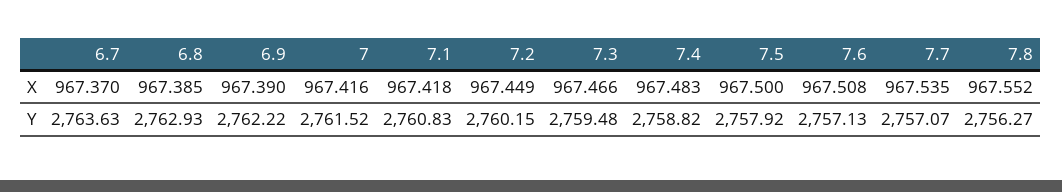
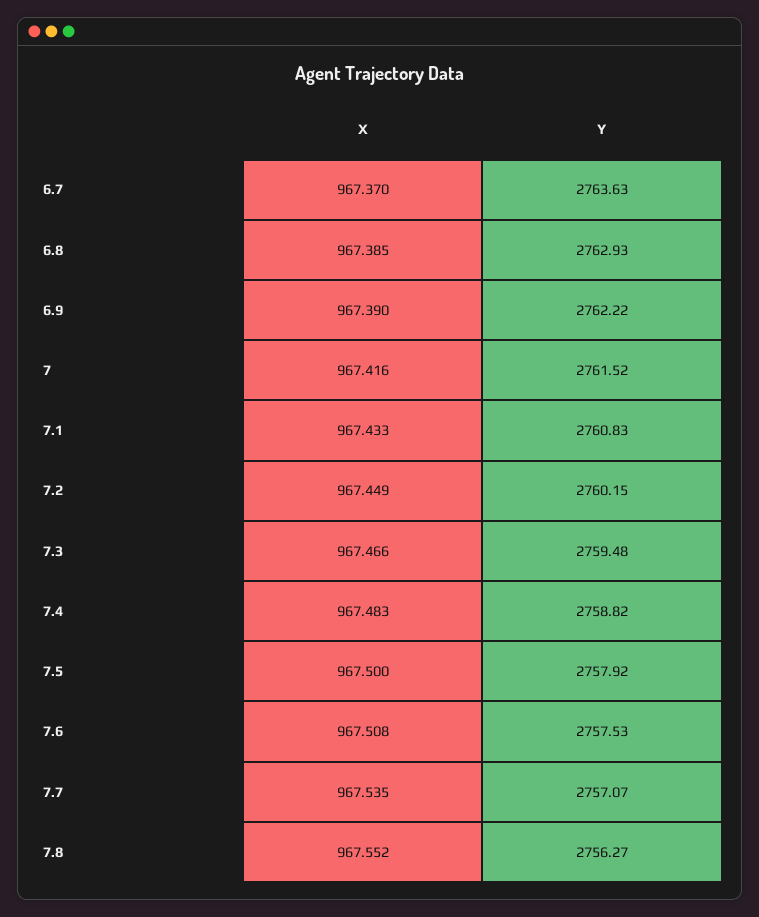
7.1, X: 967.418 -> 967.433
7.6, Y: 2757.13 -> 2757.53

